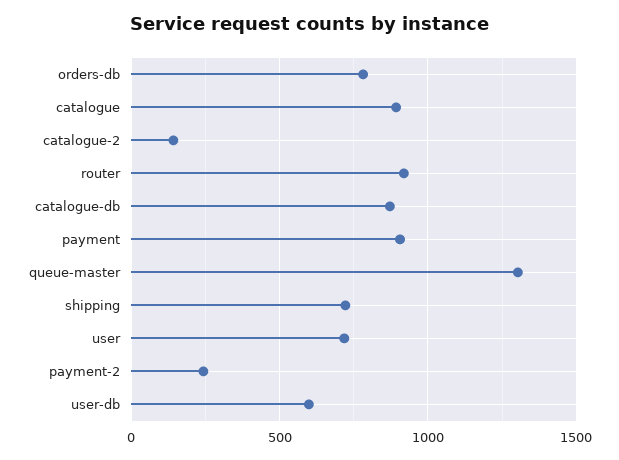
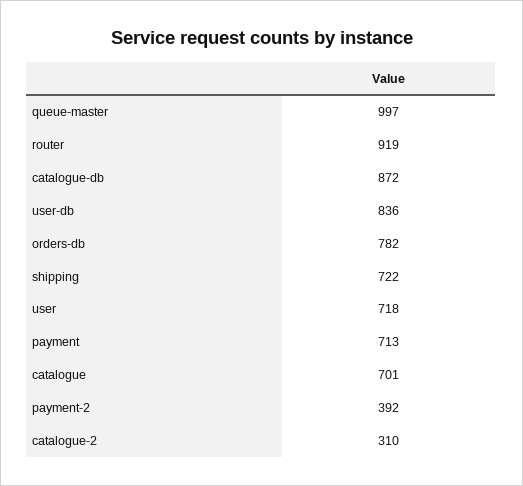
catalogue: 900 -> 701
catalogue-2: 150 -> 310
payment: 900 -> 713
queue-master: 1300 -> 997
payment-2: 250 -> 392
user-db: 600 -> 836

